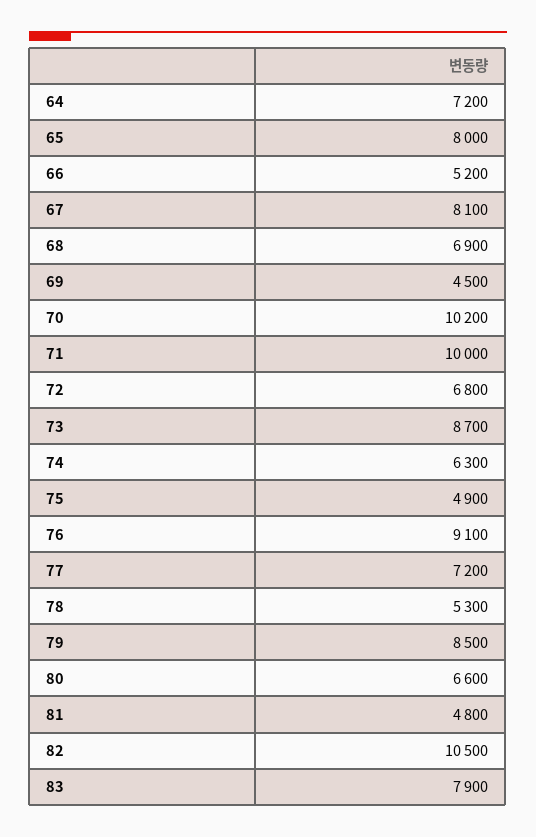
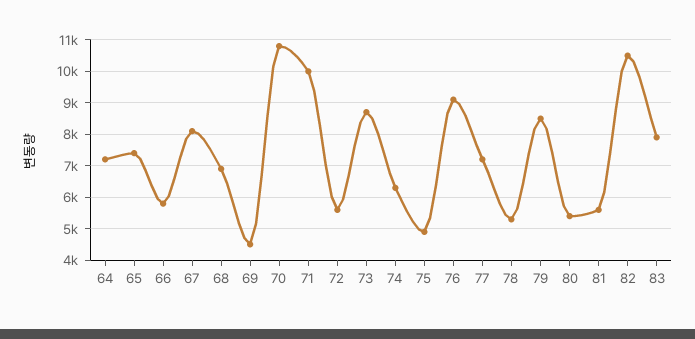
65: 8000 -> 7400
66: 5200 -> 5800
70: 10200 -> 10800
72: 6800 -> 5600
80: 6600 -> 5400
81: 4800 -> 5600

